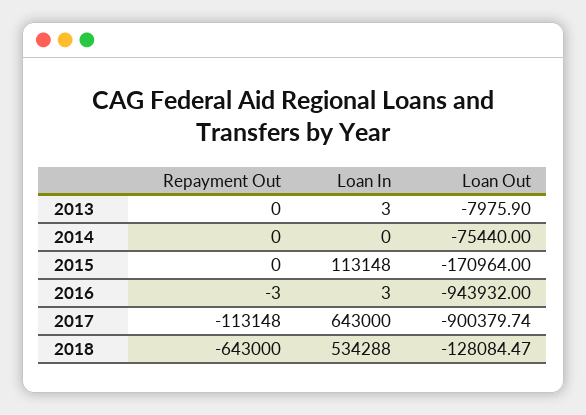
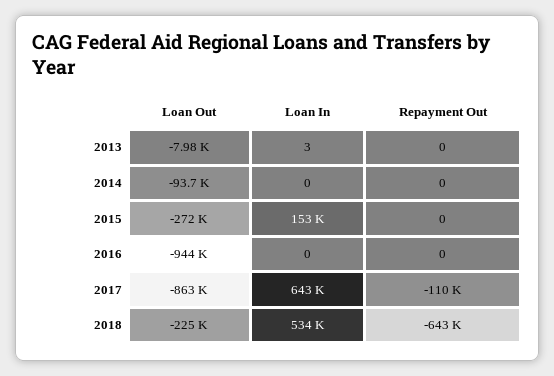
Loan Out, 2014: -75440 -> -93700
Loan In, 2015: 113148 -> 153000
Loan Out, 2015: -170964 -> -272000
Repayment Out, 2016: -3 -> 0
Loan In, 2016: 3 -> 0
Repayment Out, 2017: -113148 -> -110000
Loan Out, 2017: -900379.74 -> -863000
Loan Out, 2018: -128084.47 -> -225000

